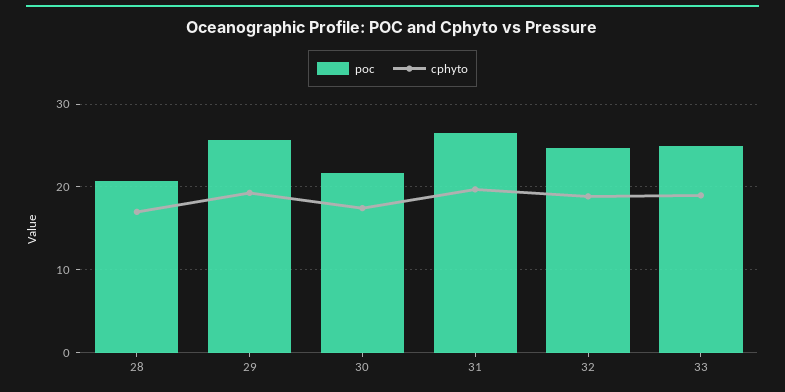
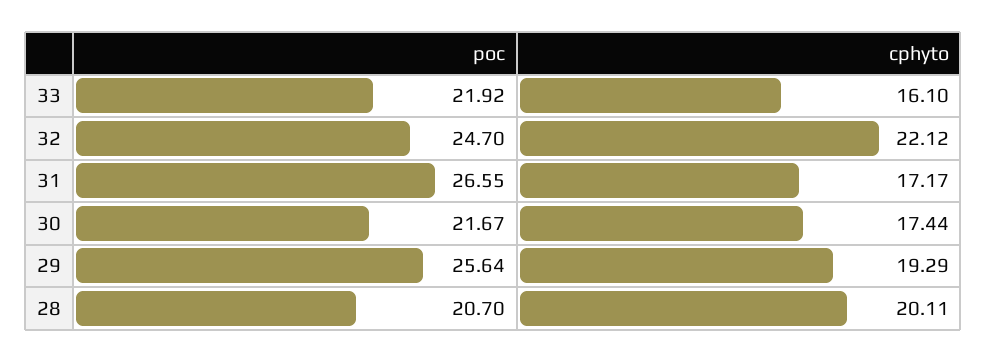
cphyto, 28: 17 -> 20.11
cphyto, 31: 20 -> 17.17
cphyto, 32: 19 -> 22.12
poc, 33: 25 -> 21.92
cphyto, 33: 19 -> 16.1

